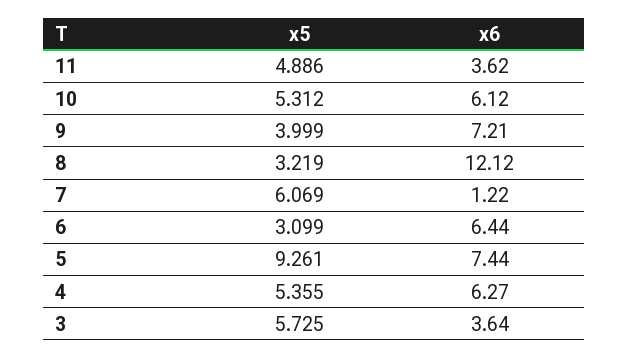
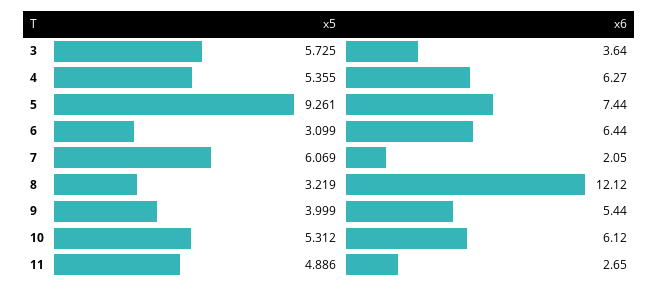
x6, 11: 3.62 -> 2.65
x6, 9: 7.21 -> 5.44
x6, 7: 1.22 -> 2.05

